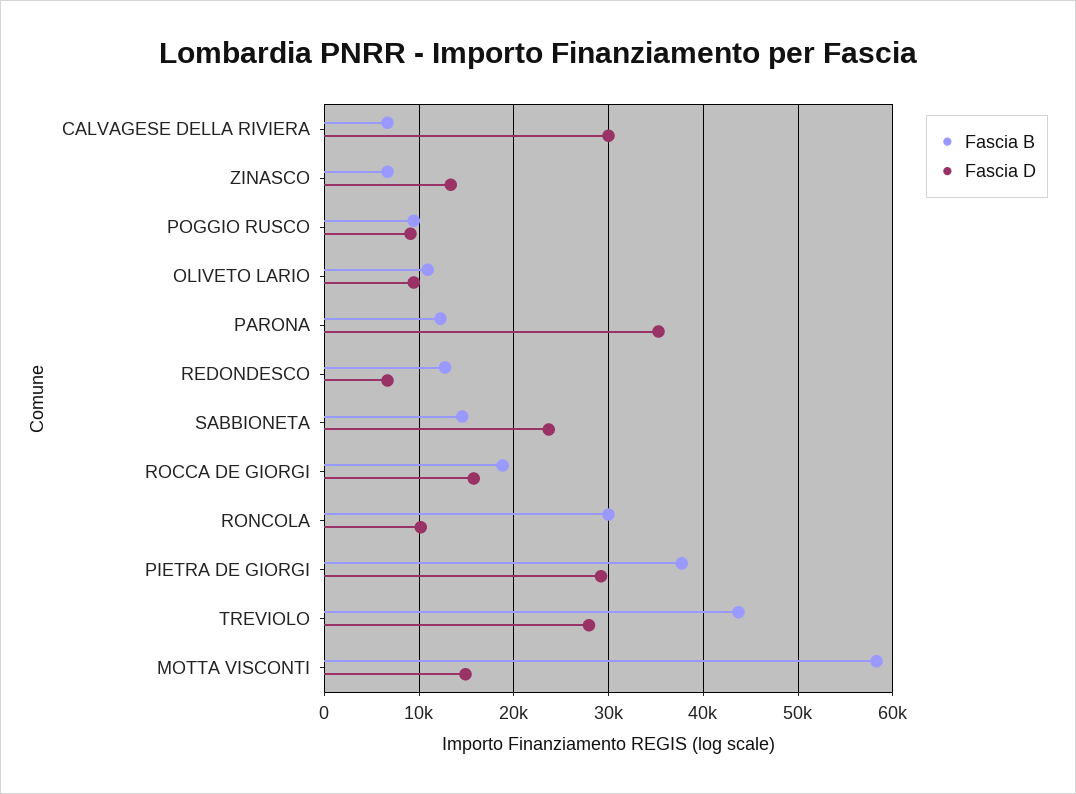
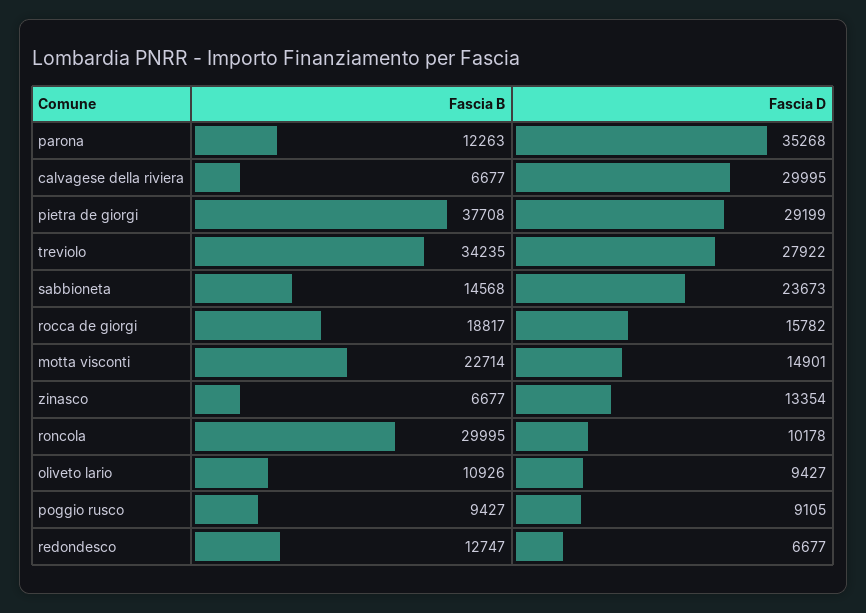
Fascia B, TREVIOLO: 44000 -> 34235
Fascia B, MOTTA VISCONTI: 58000 -> 22714

